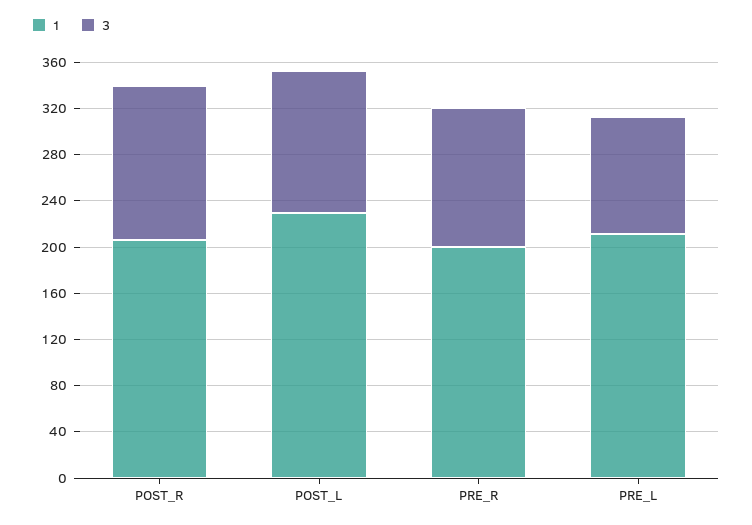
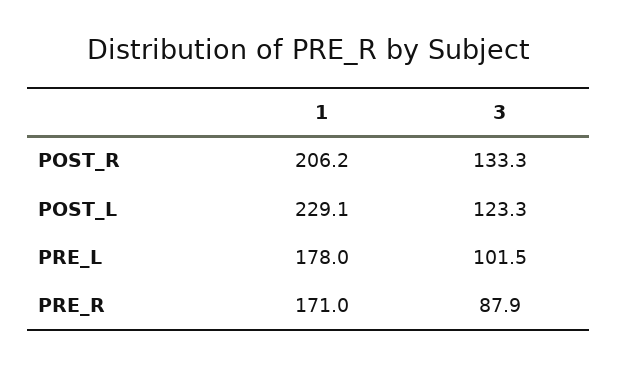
1, PRE_R: 200 -> 171
3, PRE_R: 120 -> 87.9
1, PRE_L: 210 -> 178

